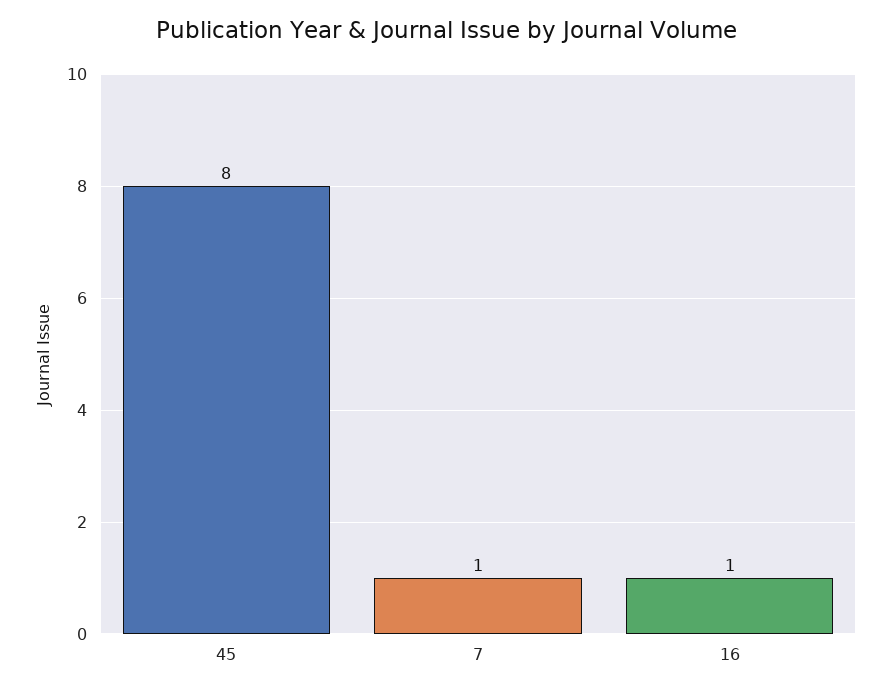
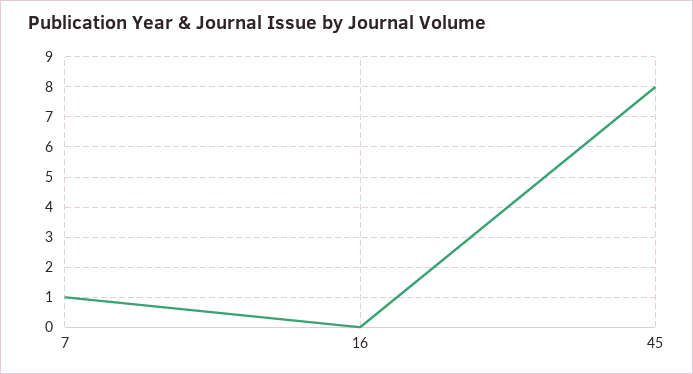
16: 1 -> 0

